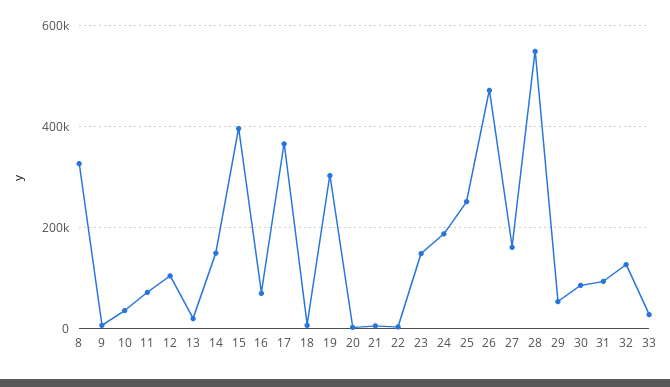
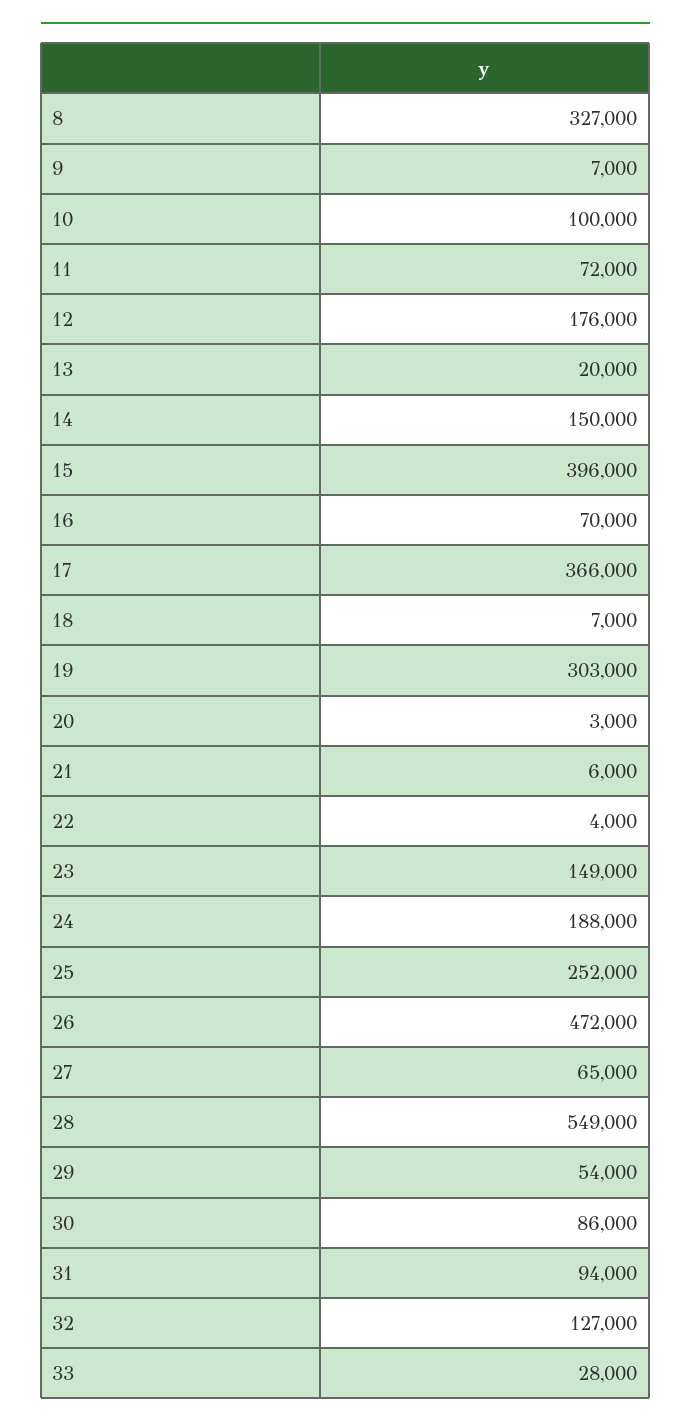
10: 40000 -> 100000
12: 100000 -> 176000
27: 160000 -> 65000

